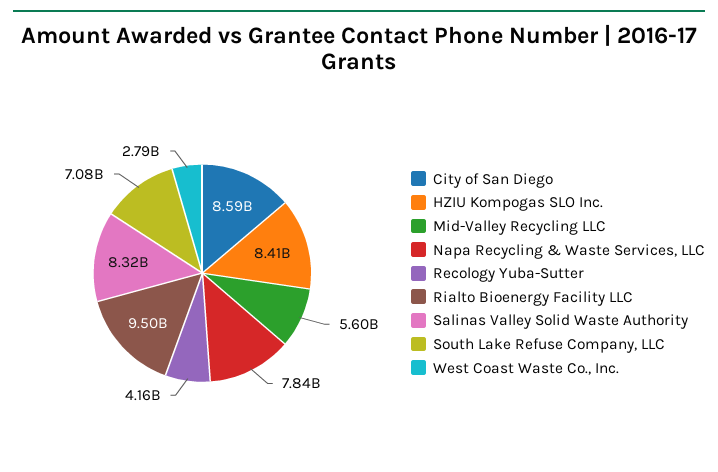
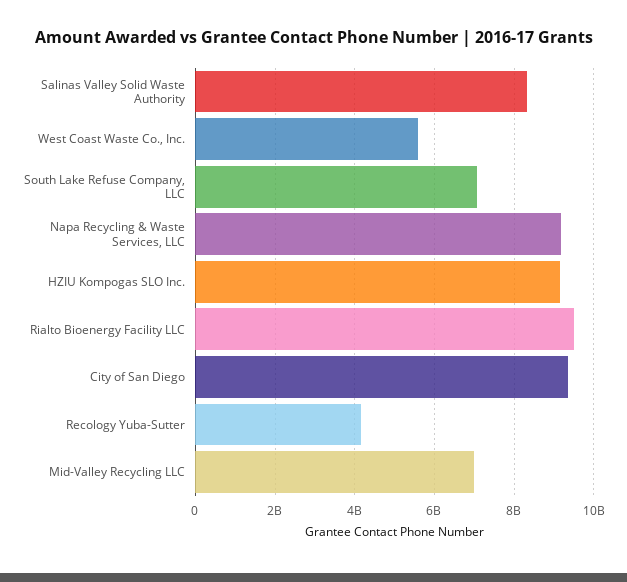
City of San Diego: 8590000000 -> 9400000000
HZIU Kompogas SLO Inc.: 8410000000 -> 9200000000
Mid-Valley Recycling LLC: 5600000000 -> 7000000000
Napa Recycling & Waste Services, LLC: 7840000000 -> 9200000000
West Coast Waste Co., Inc.: 2790000000 -> 5600000000

